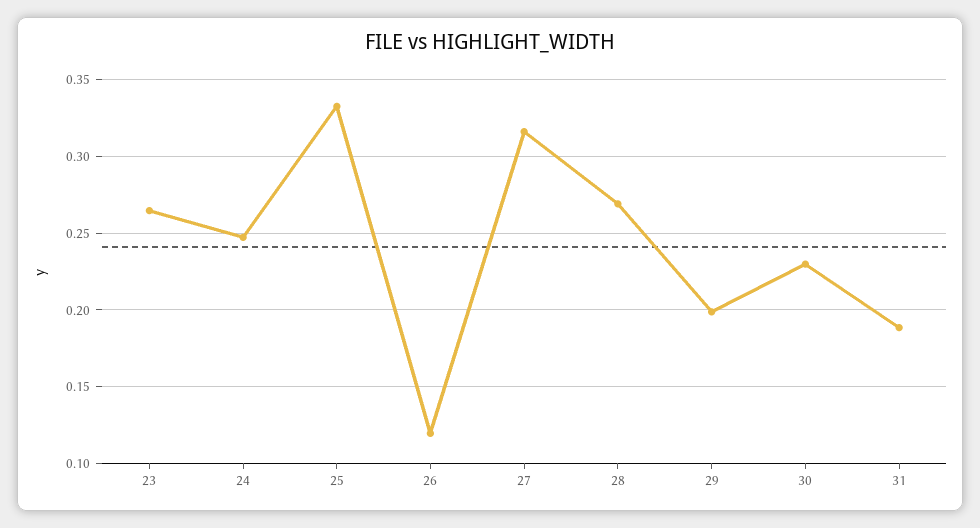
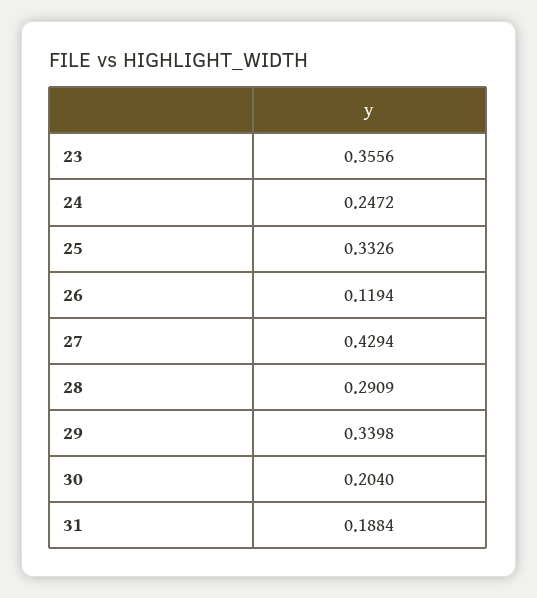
23: 0.265 -> 0.3556
27: 0.315 -> 0.4294
28: 0.27 -> 0.2909
29: 0.2 -> 0.3398
30: 0.23 -> 0.204

